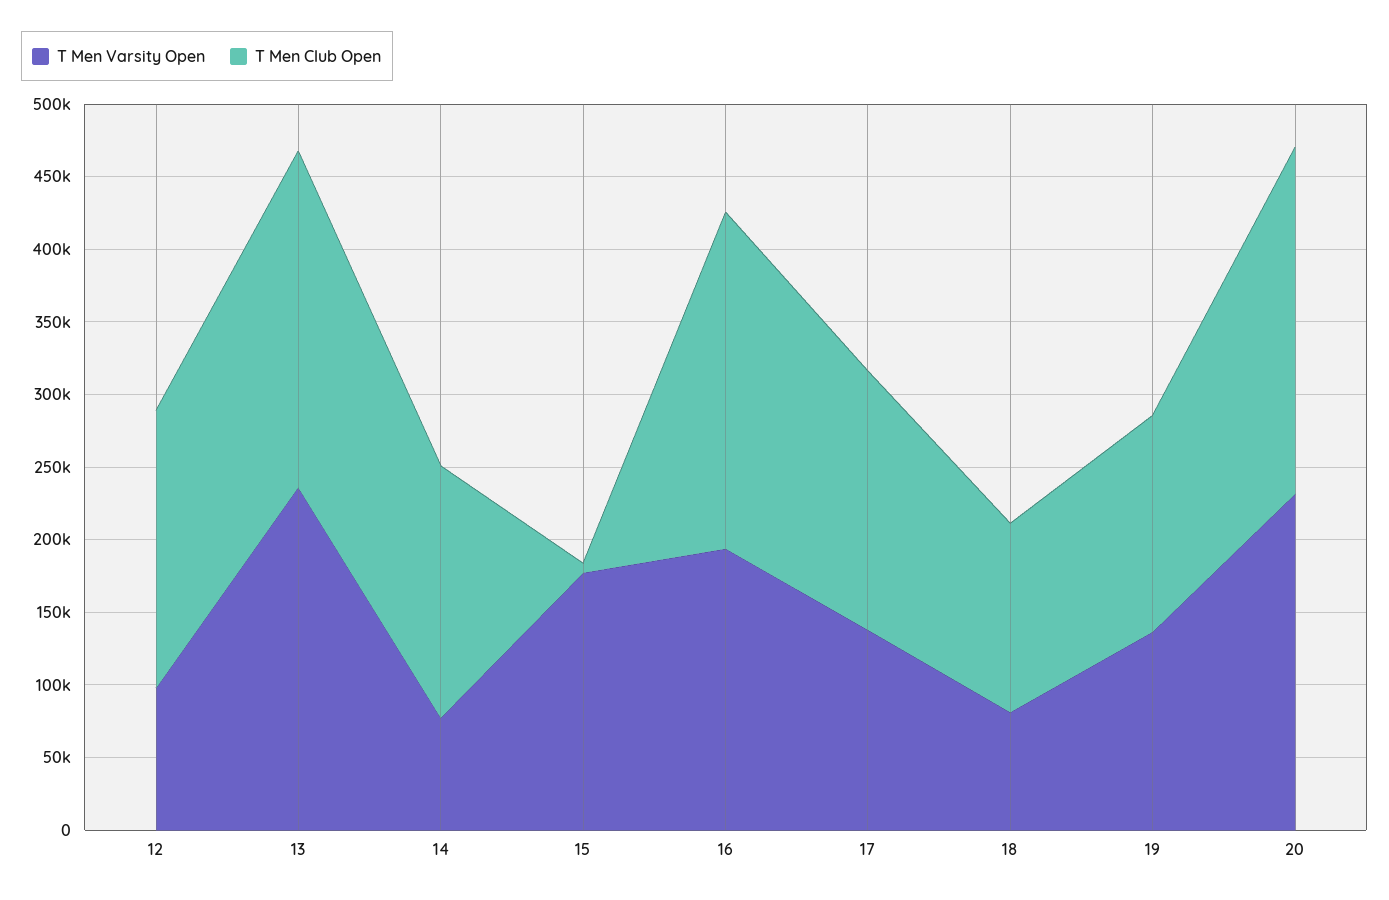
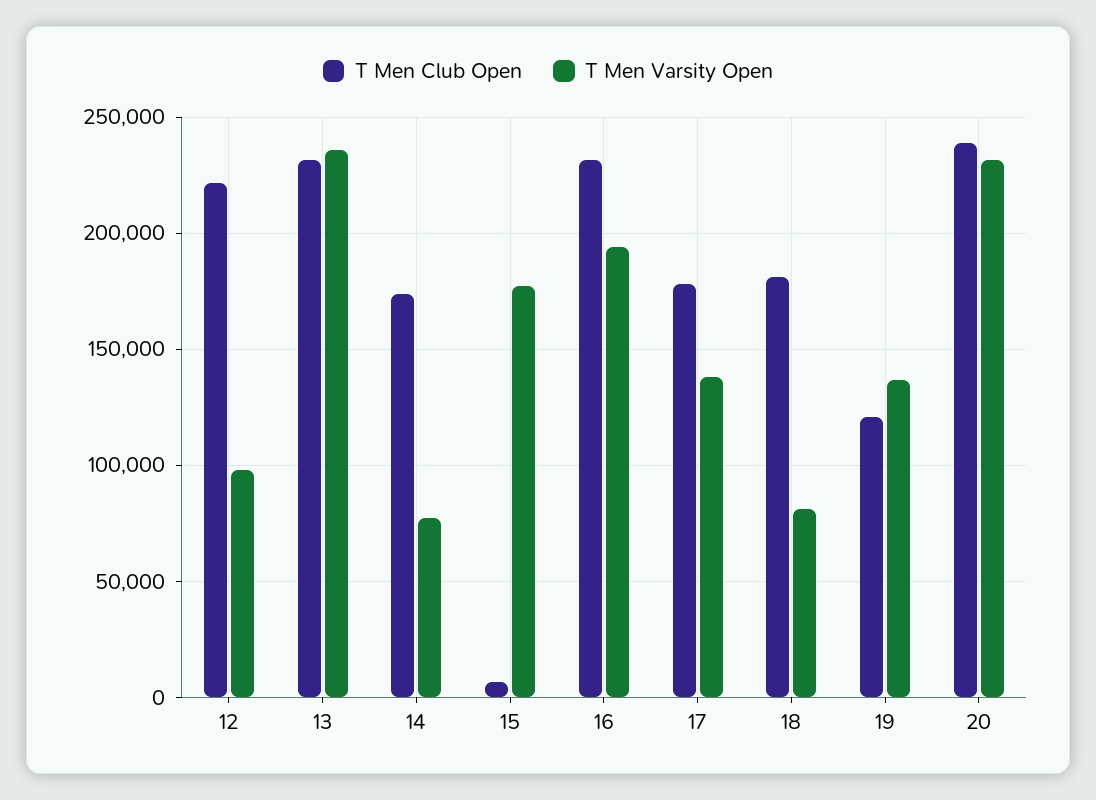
T Men Club Open, 12: 190000 -> 220000
T Men Club Open, 18: 130000 -> 180000
T Men Club Open, 19: 150000 -> 120000

